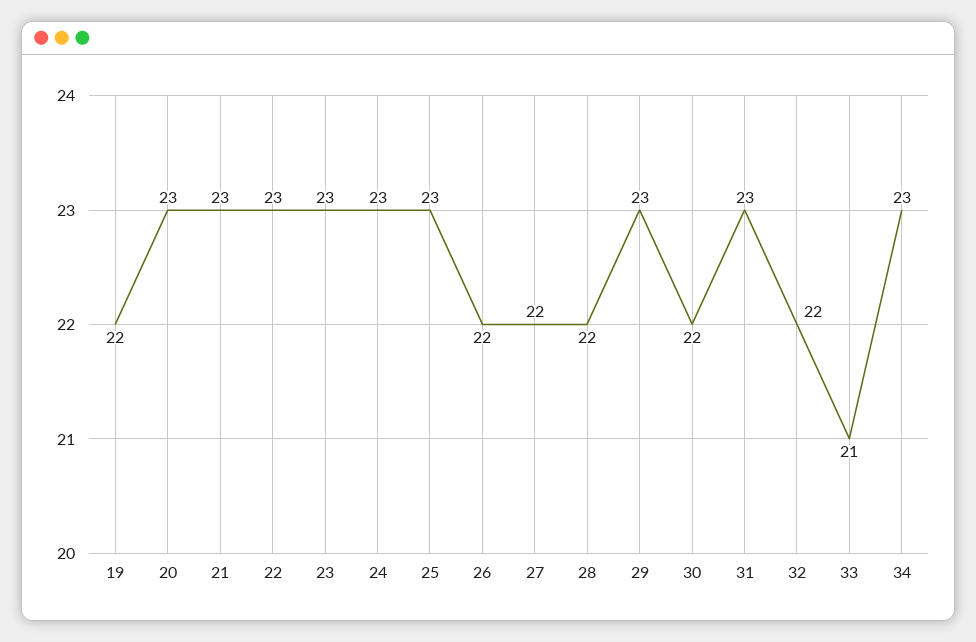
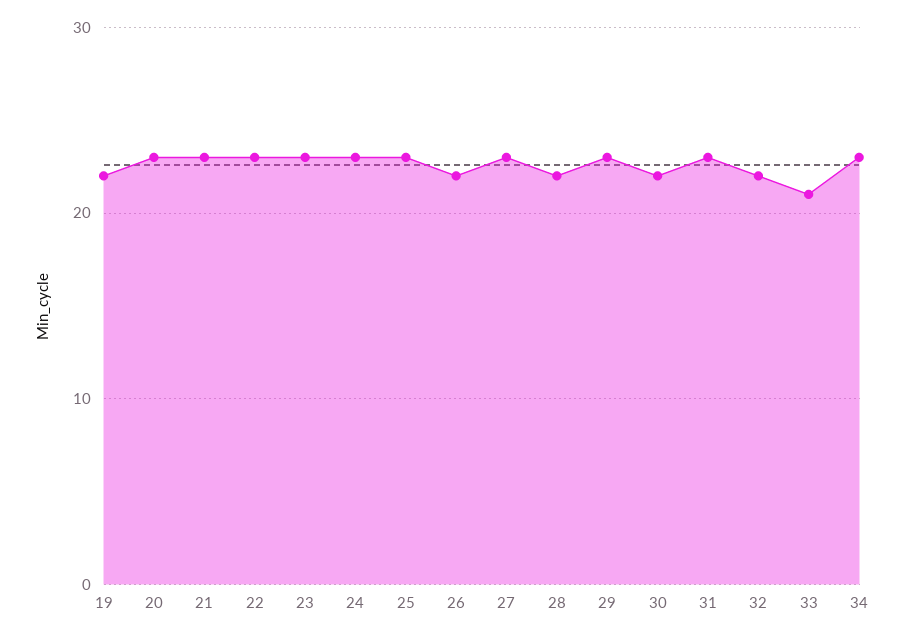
27: 22 -> 23

